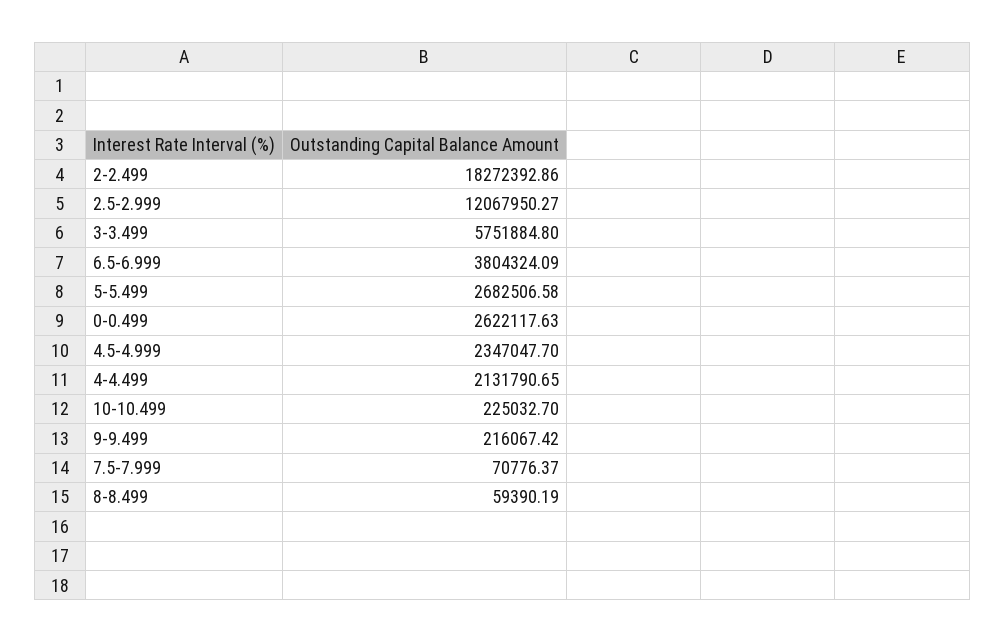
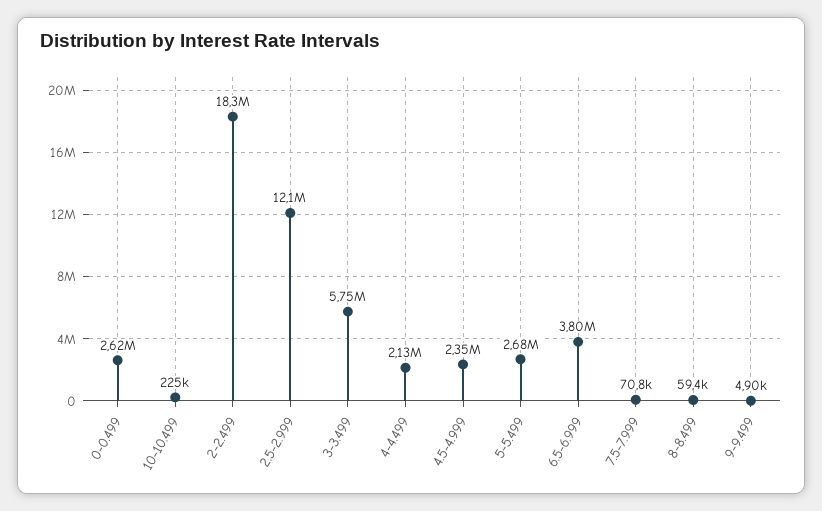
9-9.499: 216067.42 -> 4900

